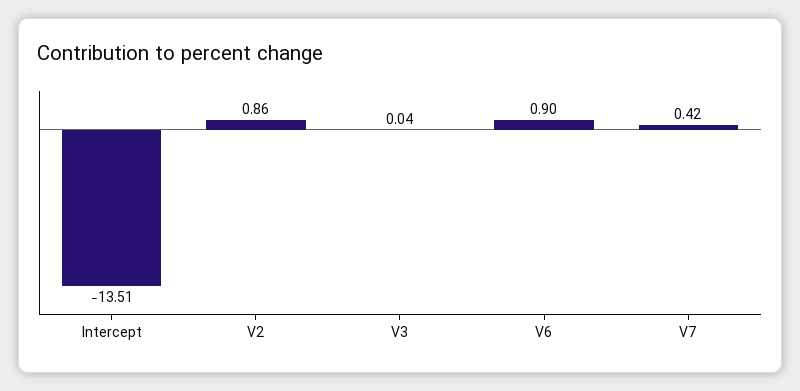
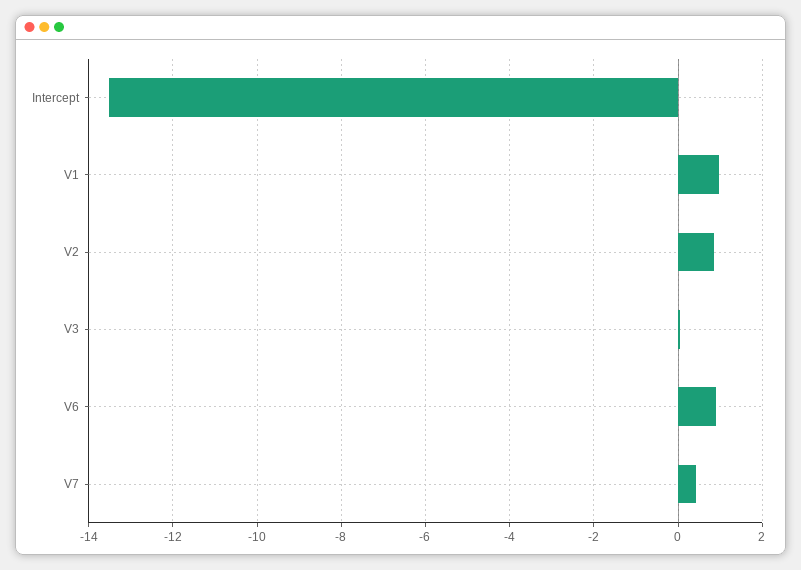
V1: none -> 1

